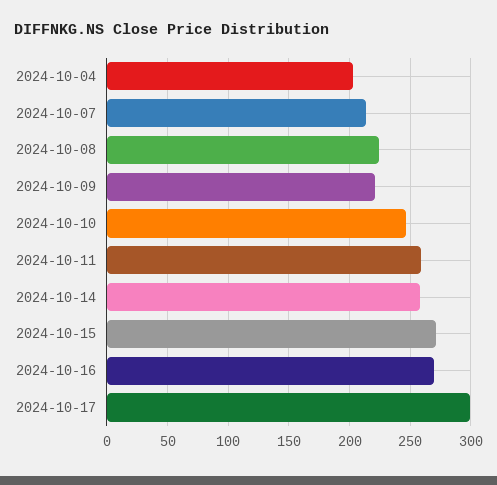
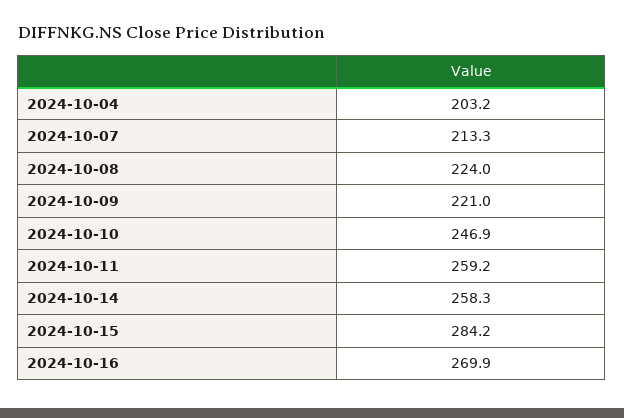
2024-10-15: 270 -> 284.2
2024-10-17: 300 -> none

